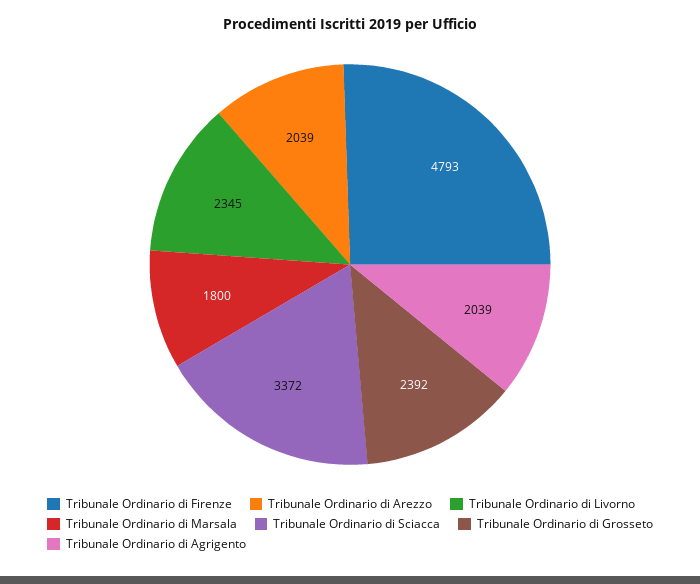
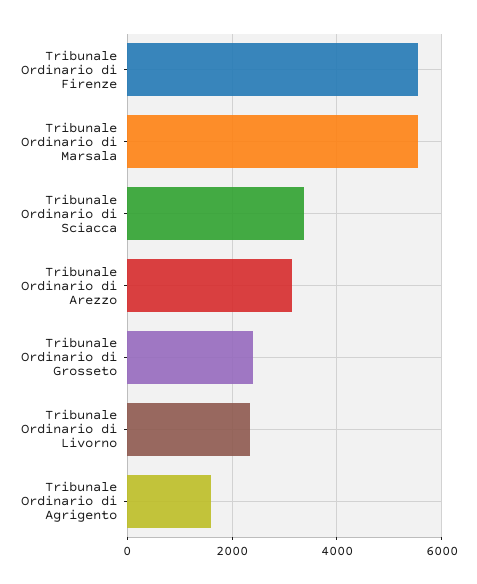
Tribunale Ordinario di Firenze: 4793 -> 5600
Tribunale Ordinario di Arezzo: 2039 -> 3200
Tribunale Ordinario di Marsala: 1800 -> 5600
Tribunale Ordinario di Agrigento: 2039 -> 1600

